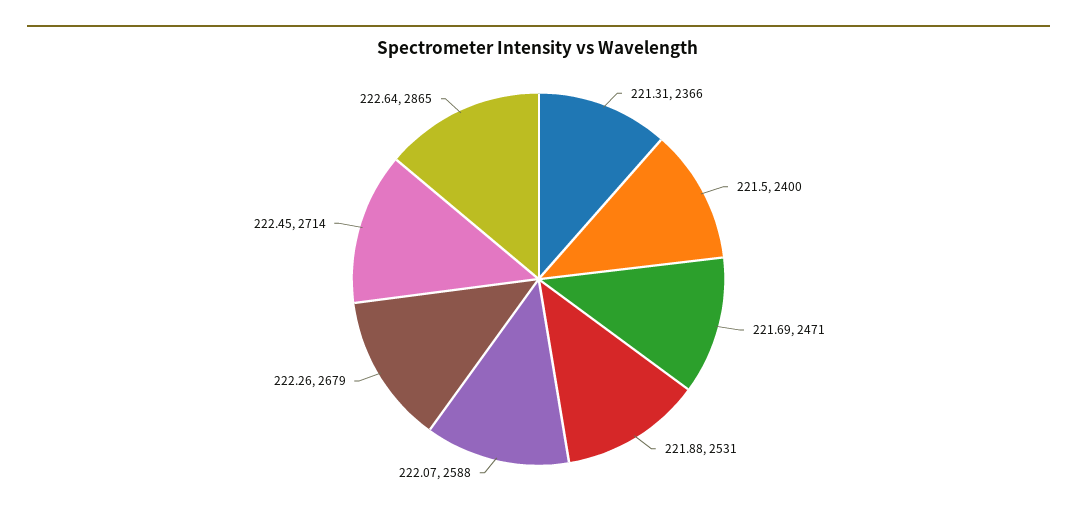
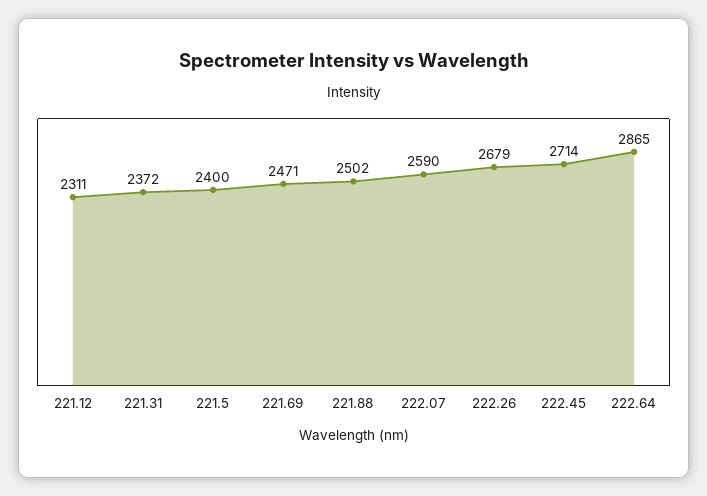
221.31: 2366 -> 2372
221.88: 2531 -> 2502
222.07: 2588 -> 2590
221.12: none -> 2311

